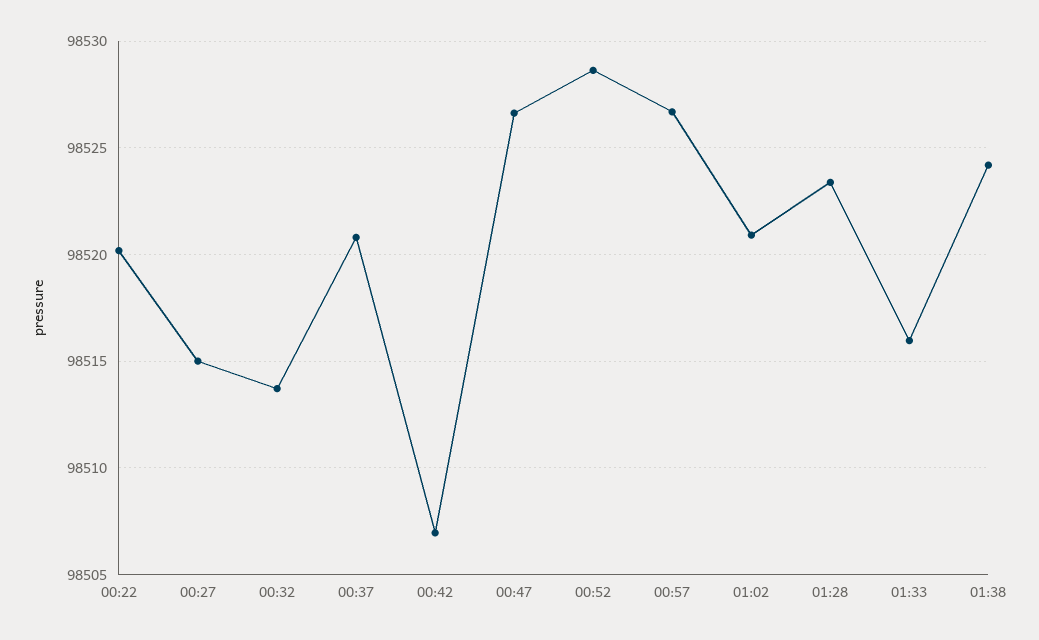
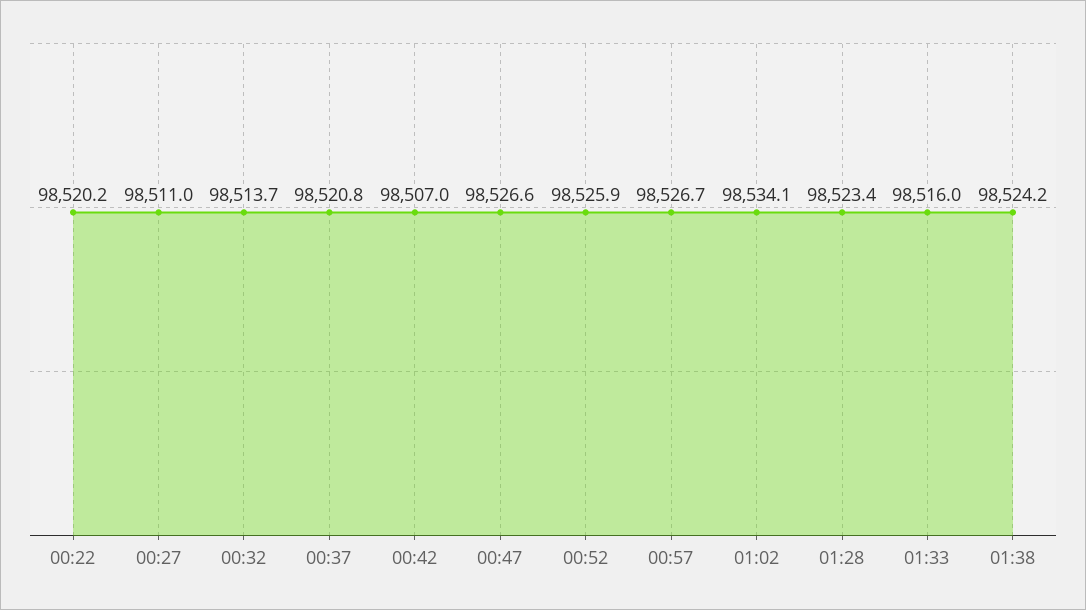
00:27: 98515 -> 98511
00:52: 98528.5 -> 98525.9
01:02: 98521 -> 98534.1

